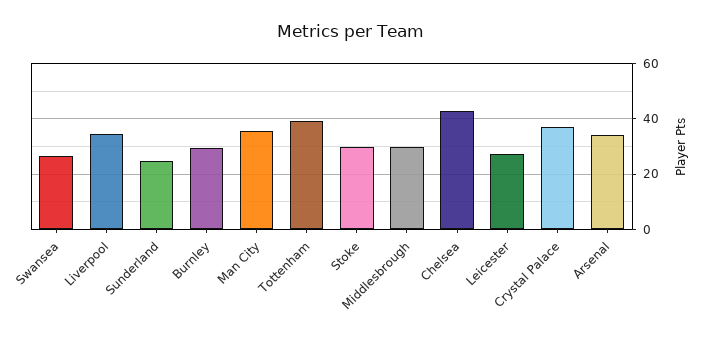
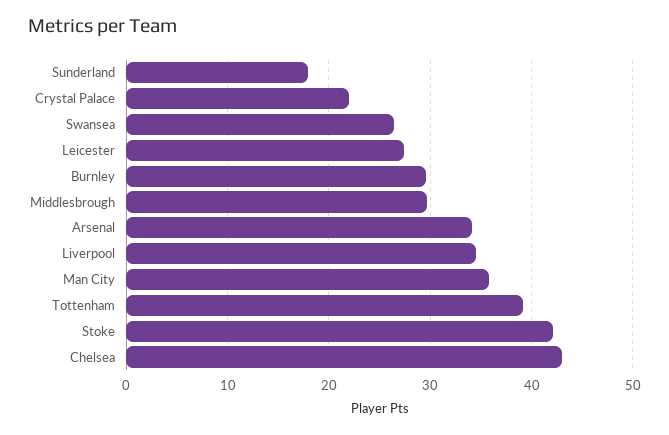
Sunderland: 25 -> 18
Stoke: 30 -> 42
Crystal Palace: 37.5 -> 22

